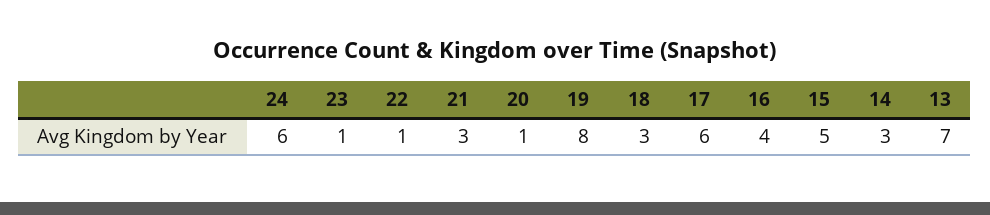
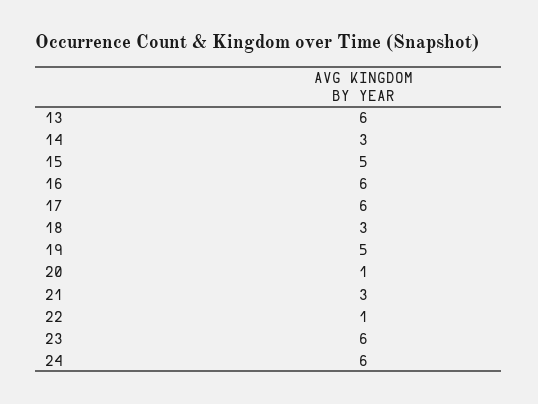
23: 1 -> 6
19: 8 -> 5
16: 4 -> 6
13: 7 -> 6

